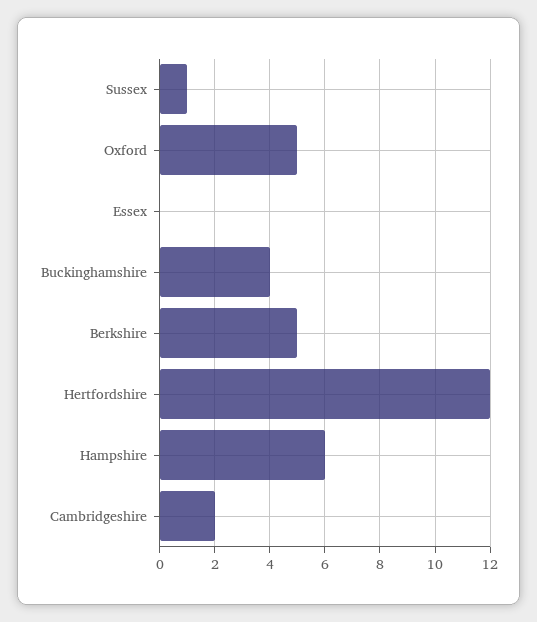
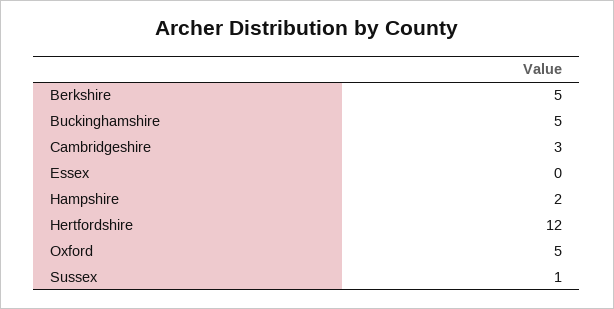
Buckinghamshire: 4 -> 5
Hampshire: 6 -> 2
Cambridgeshire: 2 -> 3

